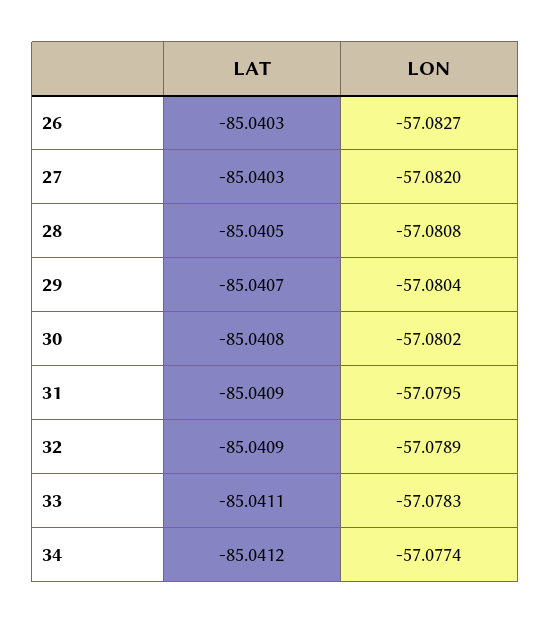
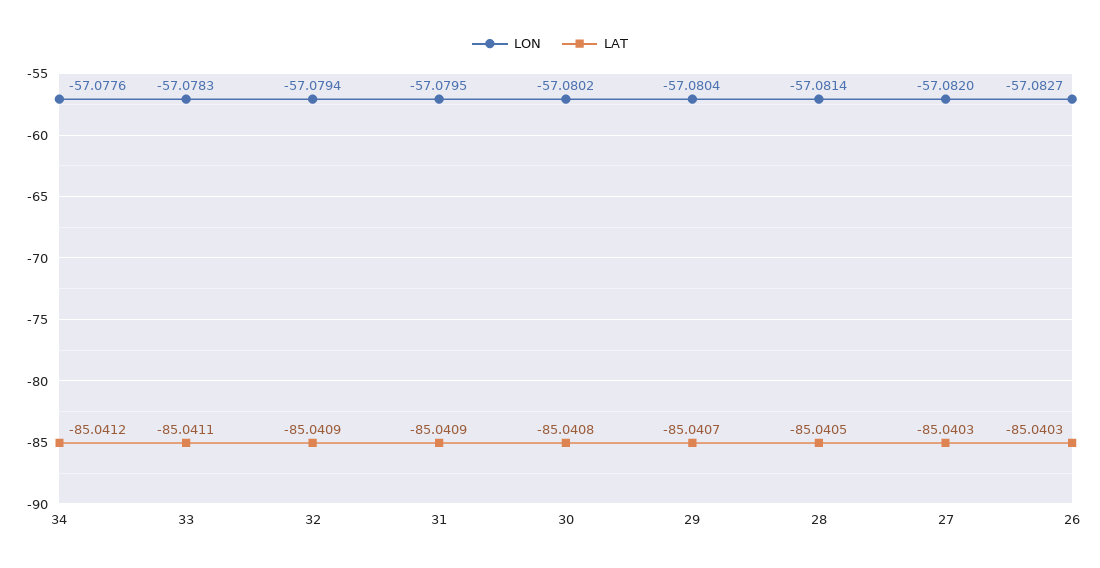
LON, 28: -57.0808 -> -57.0814
LON, 32: -57.0789 -> -57.0794
LON, 34: -57.0774 -> -57.0776

